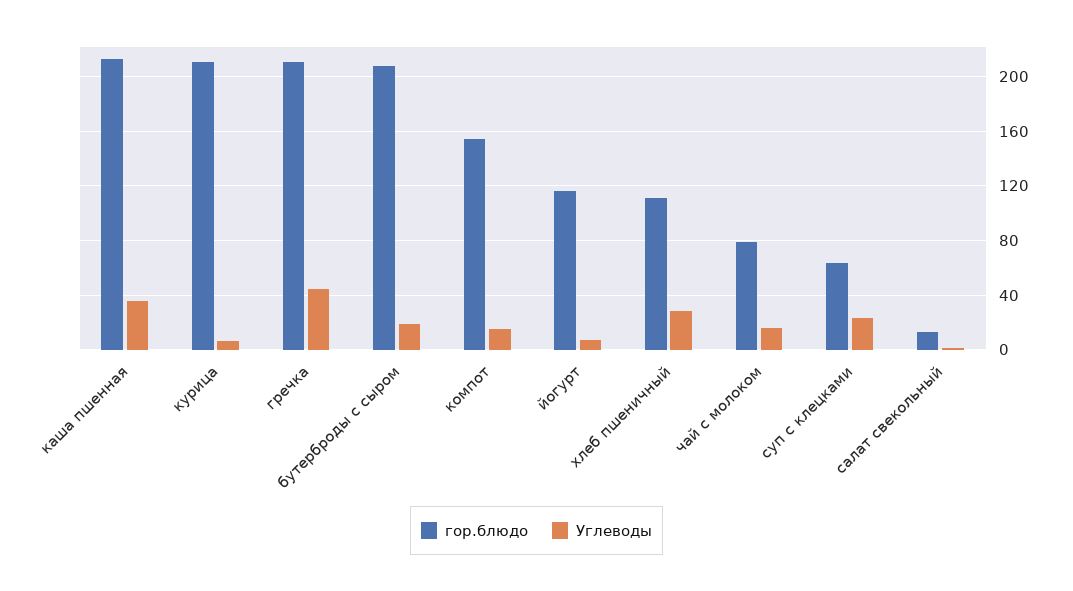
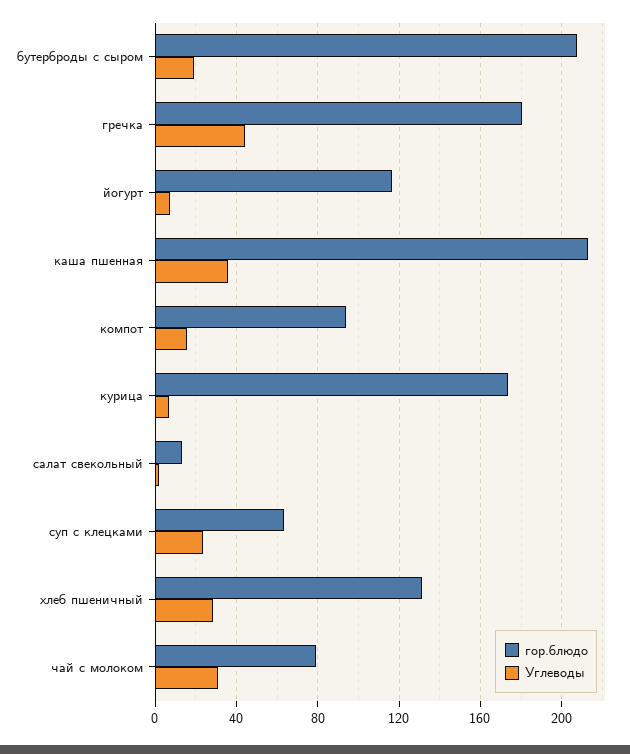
гор.блюдо, курица: 210 -> 175
гор.блюдо, гречка: 210 -> 180
гор.блюдо, компот: 155 -> 95
гор.блюдо, хлеб пшеничный: 110 -> 130
Углеводы, чай с молоком: 15 -> 30

